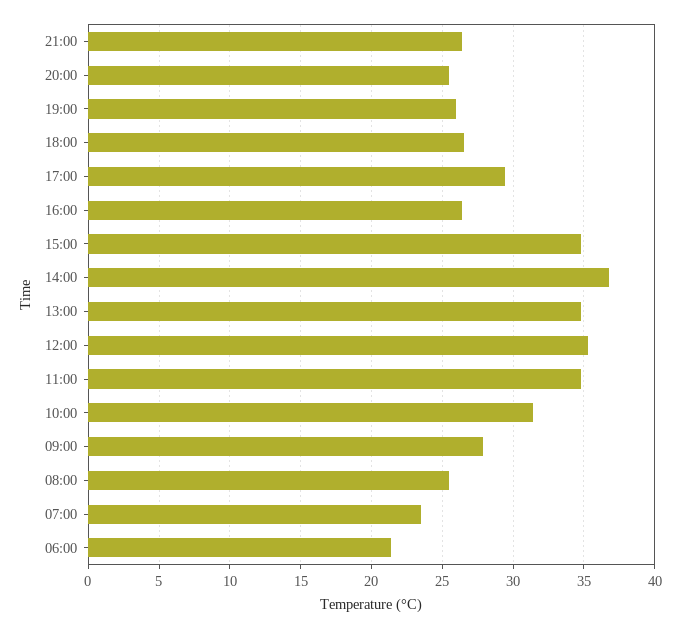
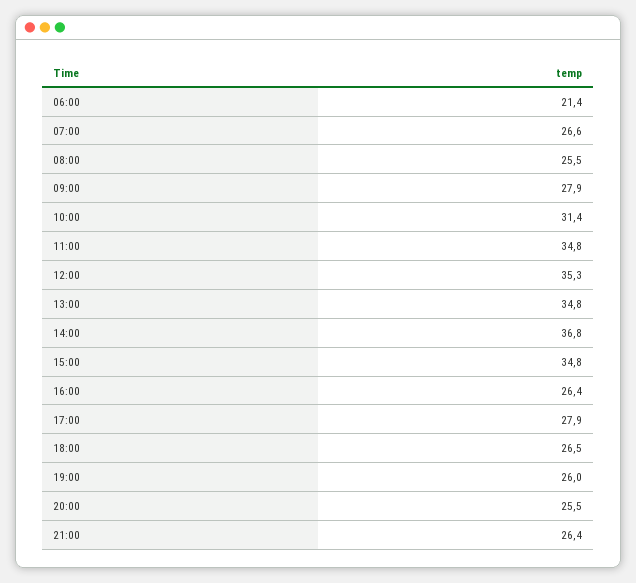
17:00: 29.5 -> 27.9
07:00: 23.5 -> 26.6

